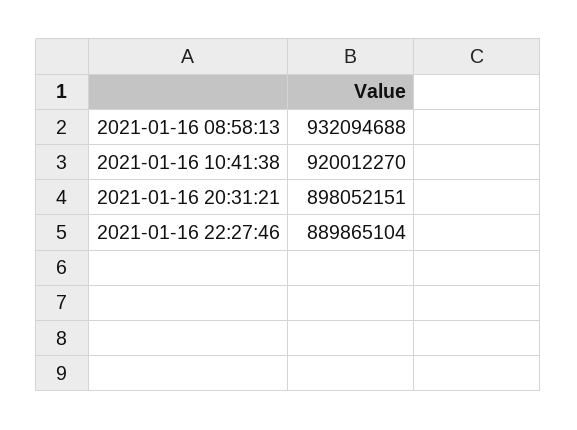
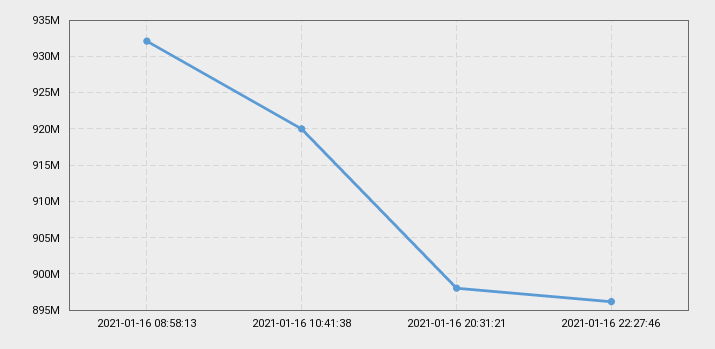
2021-01-16 22:27:46: 889865104 -> 896000000

